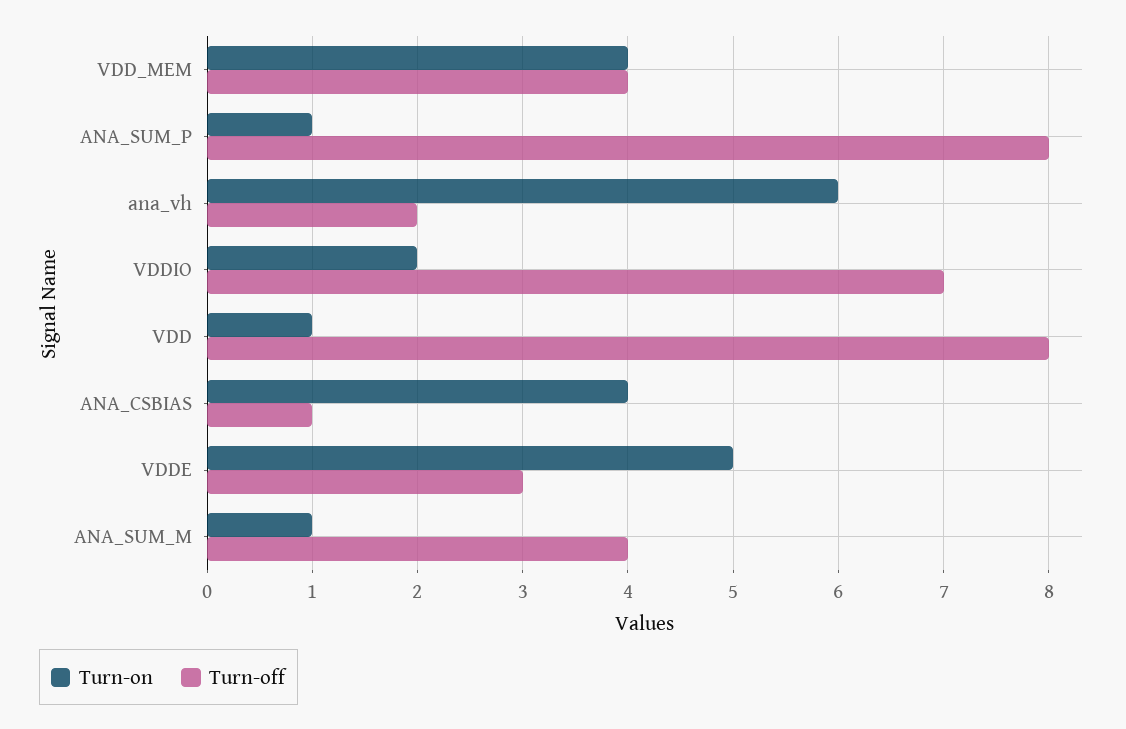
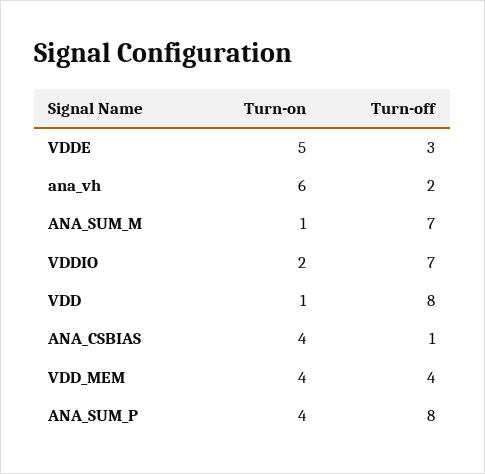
Turn-on, ANA_SUM_P: 1 -> 4
Turn-off, ANA_SUM_M: 4 -> 7

